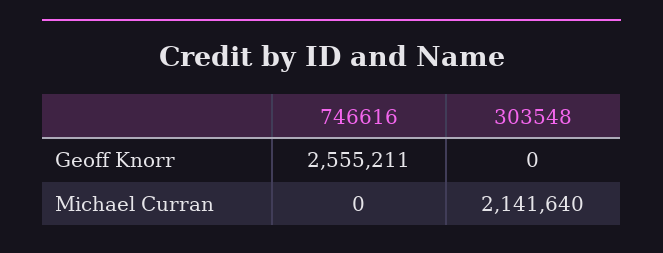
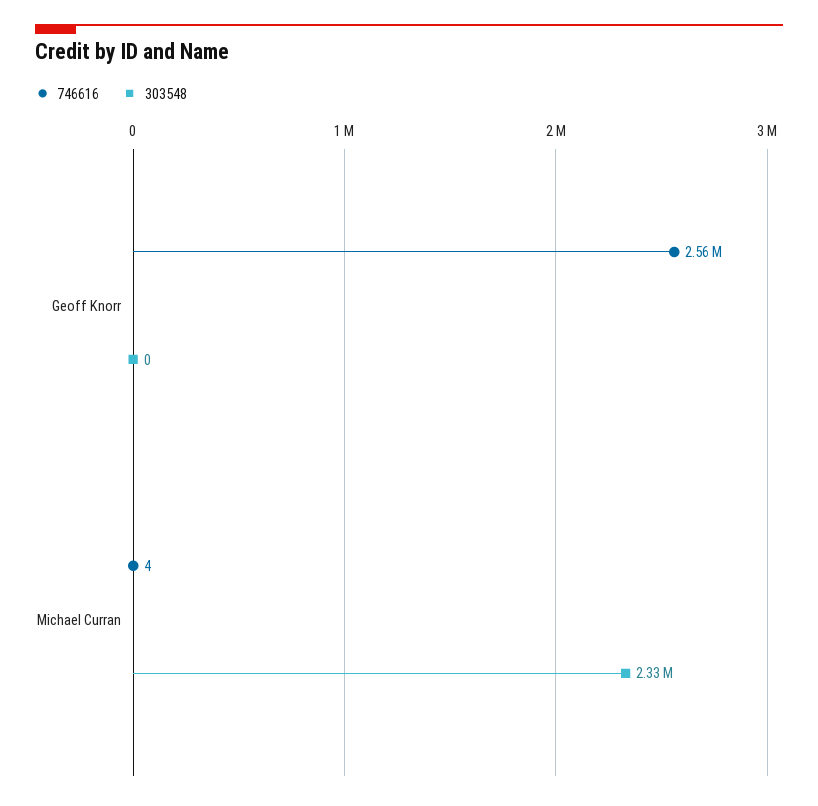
746616, Michael Curran: 0 -> 4
303548, Michael Curran: 2141640 -> 2330000

